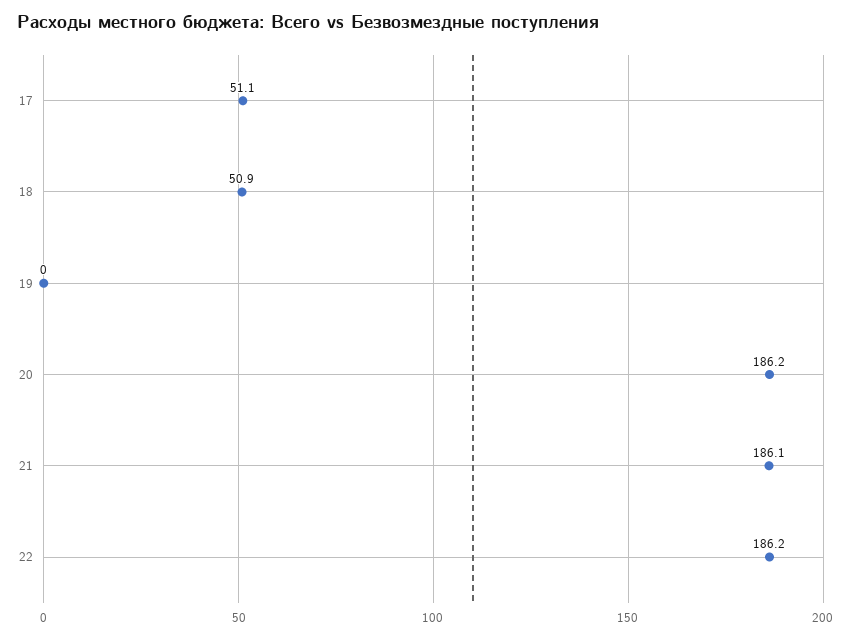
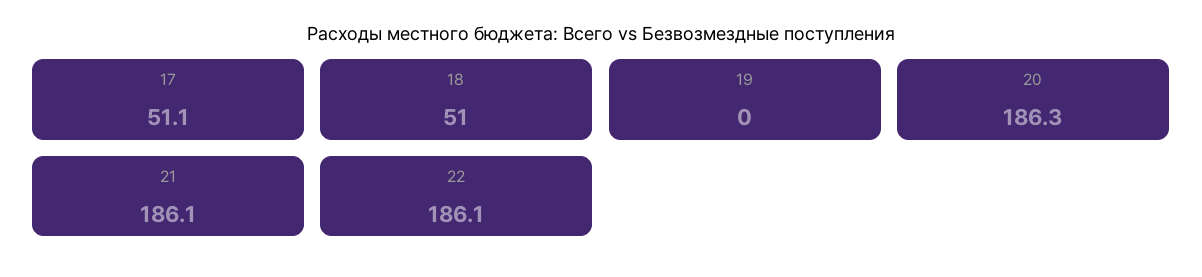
18: 50.9 -> 51
20: 186.2 -> 186.3
22: 186.2 -> 186.1

